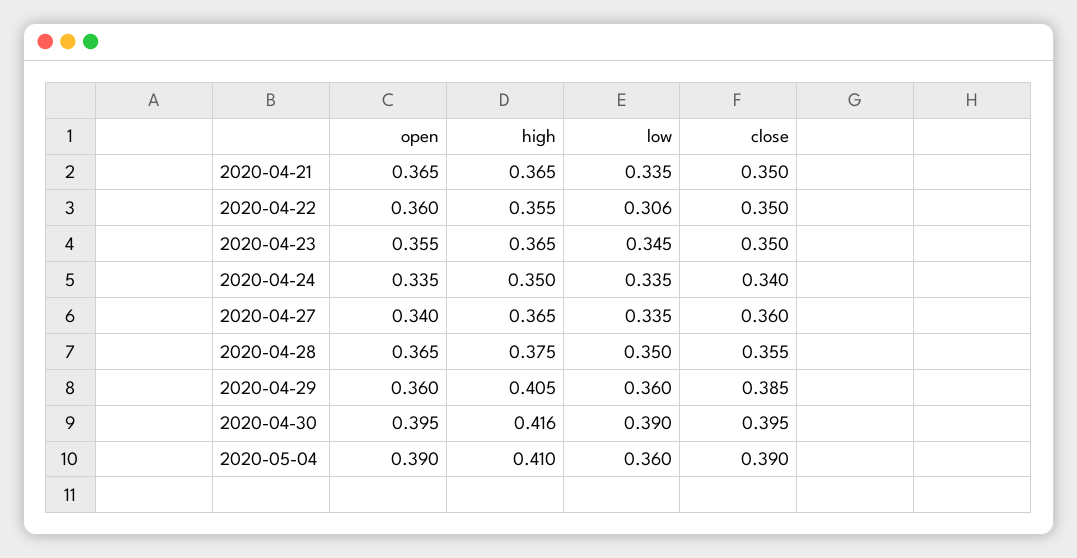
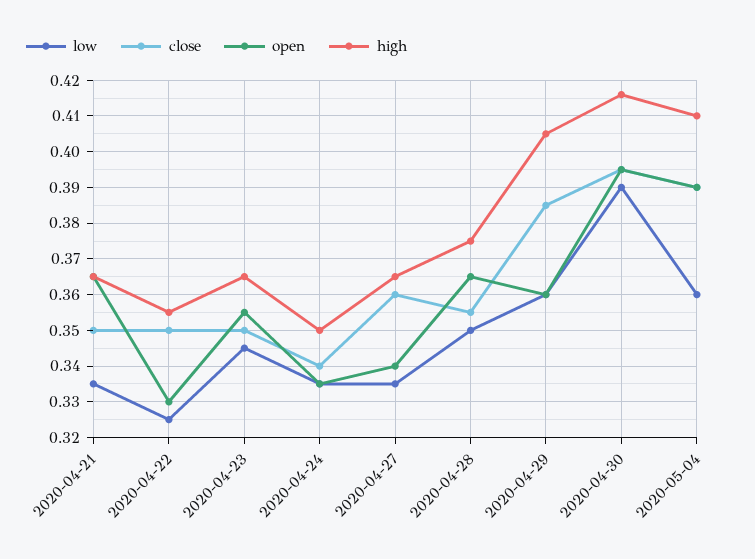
open, 2020-04-22: 0.36 -> 0.33
low, 2020-04-22: 0.306 -> 0.325

